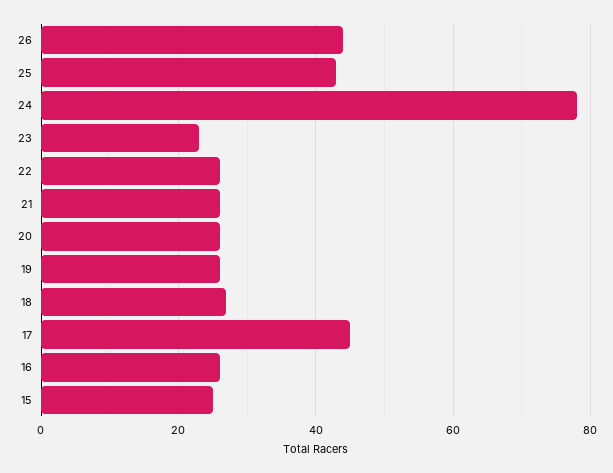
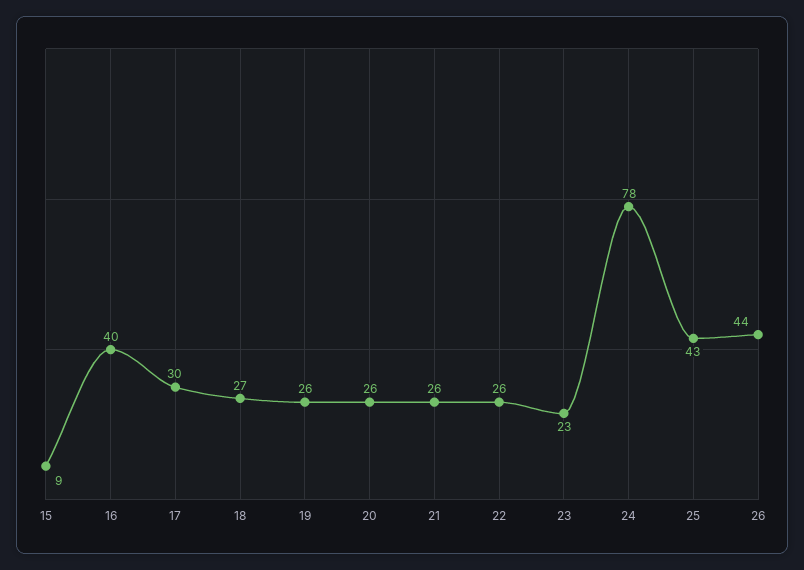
17: 45 -> 30
16: 25 -> 40
15: 25 -> 9

